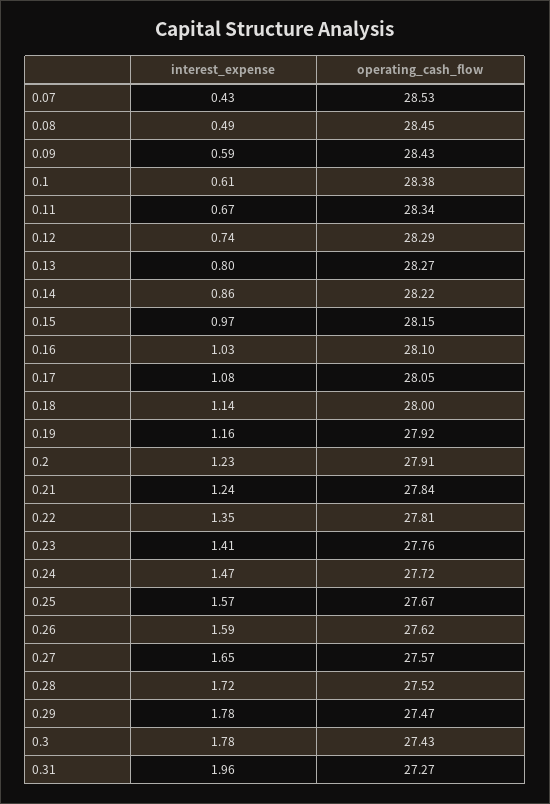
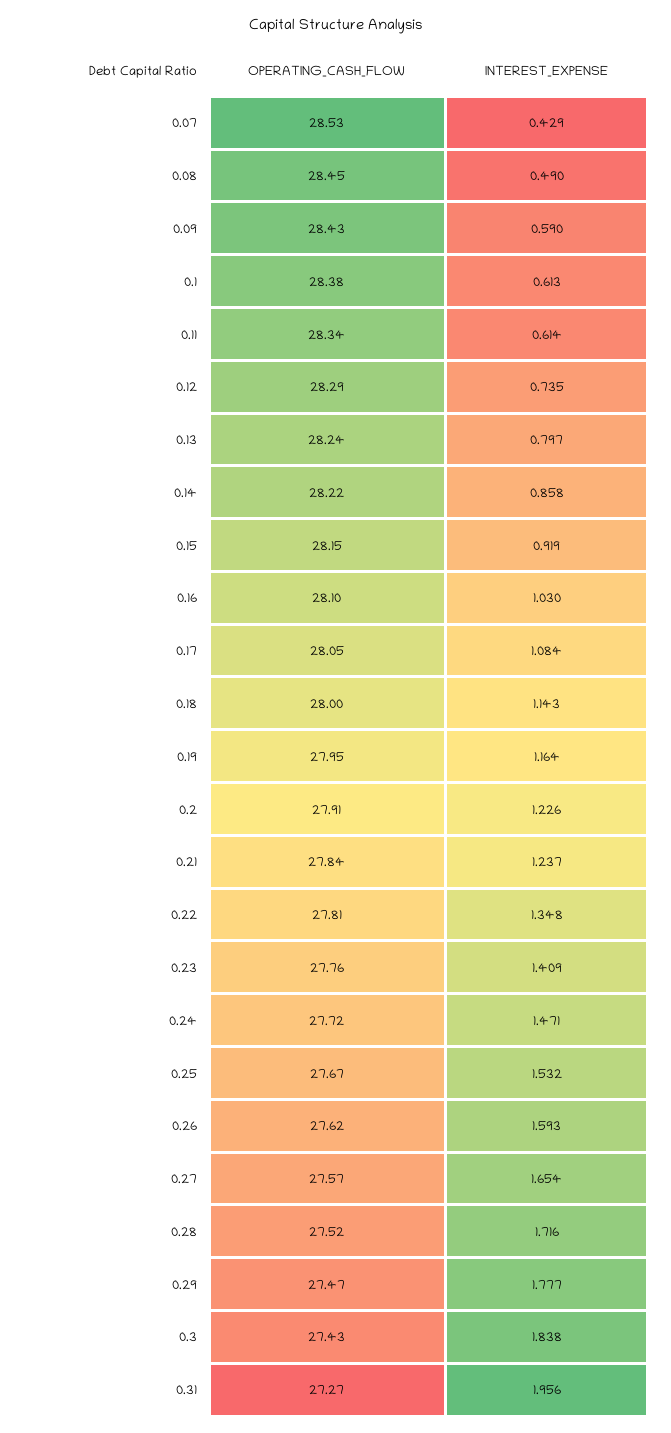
interest_expense, 0.11: 0.67 -> 0.614
operating_cash_flow, 0.13: 28.27 -> 28.24
interest_expense, 0.15: 0.97 -> 0.919
operating_cash_flow, 0.19: 27.92 -> 27.95
interest_expense, 0.25: 1.57 -> 1.532
interest_expense, 0.3: 1.78 -> 1.838

